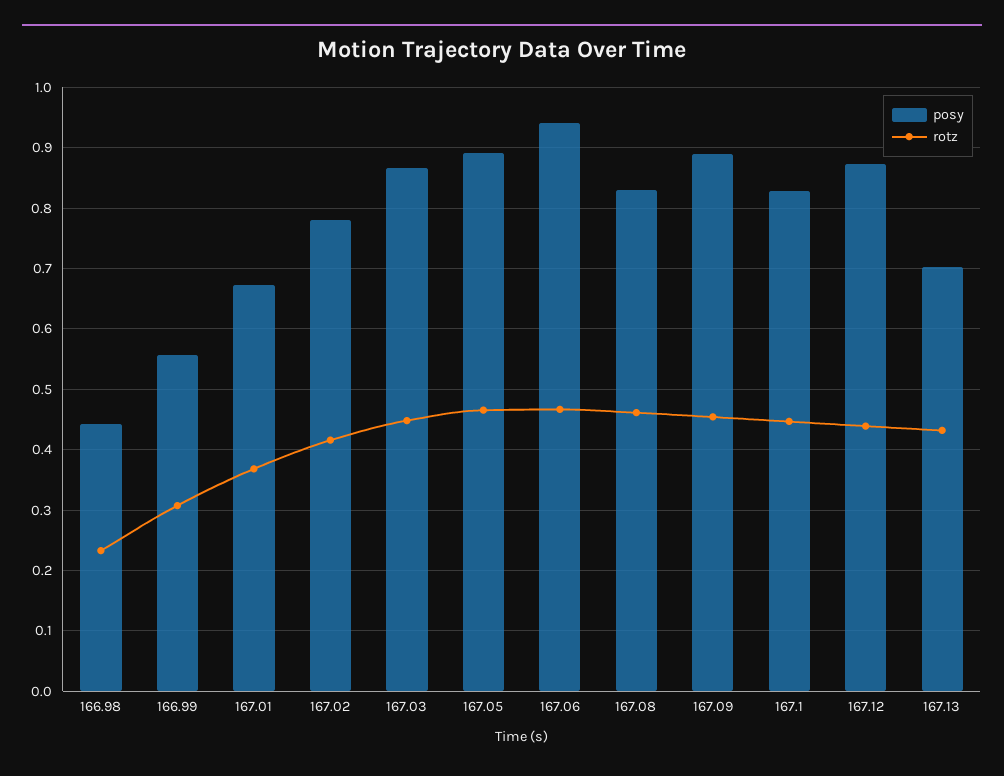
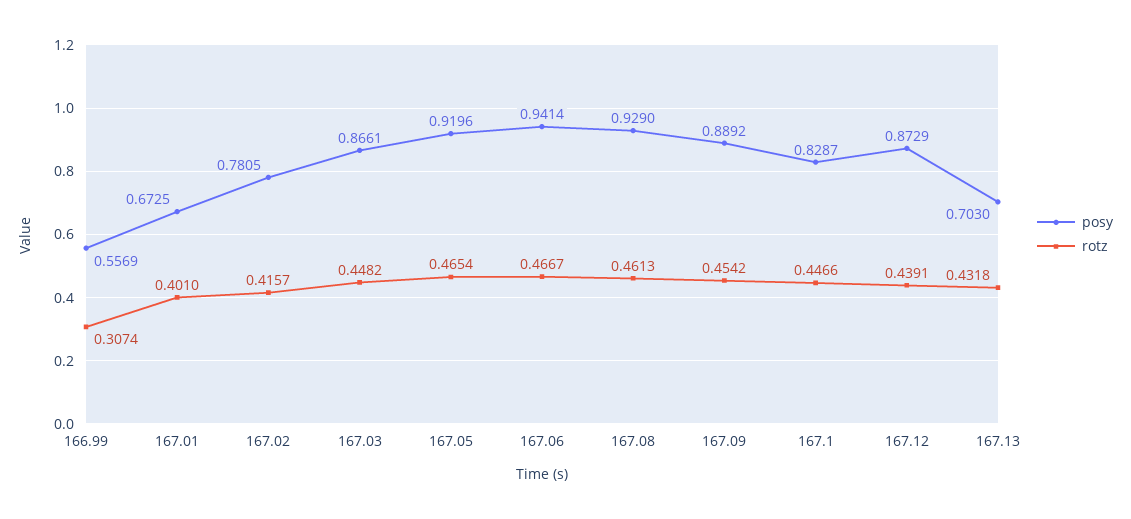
posy, 166.98: 0.44 -> none
rotz, 166.98: 0.23 -> none
rotz, 167.01: 0.37 -> 0.401
posy, 167.05: 0.89 -> 0.9196
posy, 167.08: 0.83 -> 0.929

